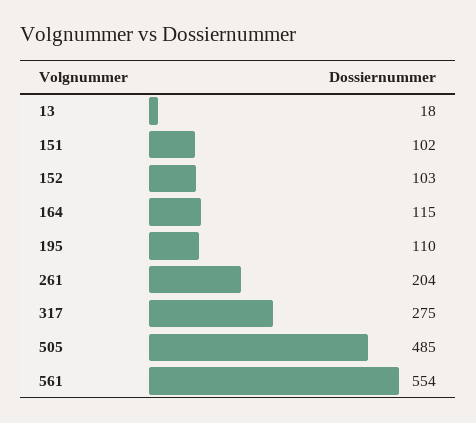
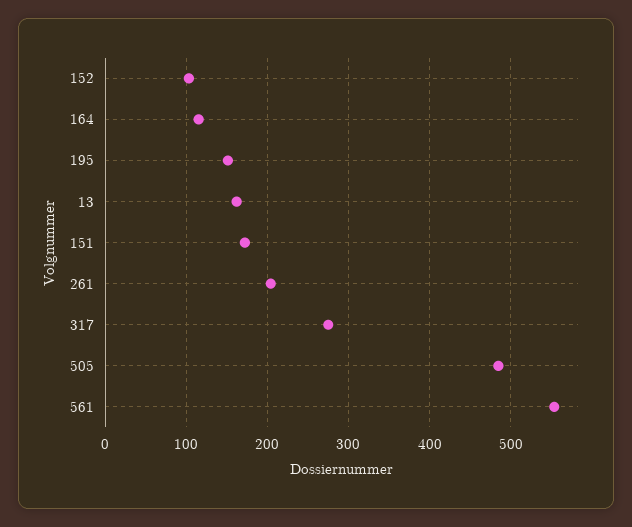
13: 18 -> 160
151: 102 -> 170
195: 110 -> 150

